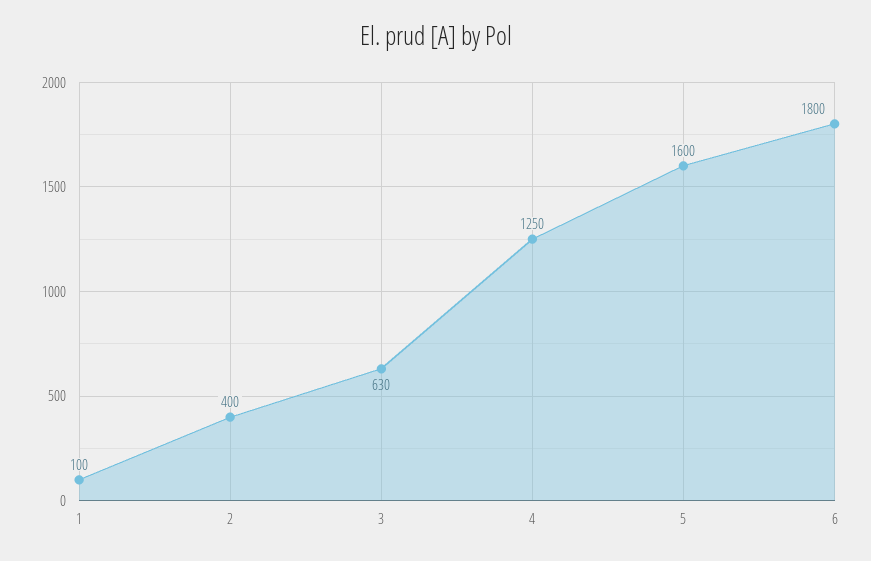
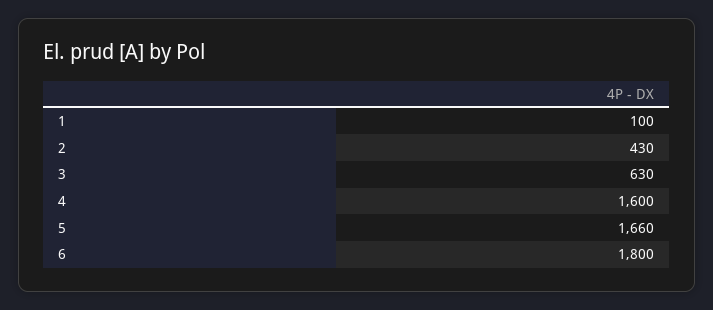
2: 400 -> 430
4: 1250 -> 1600
5: 1600 -> 1660

